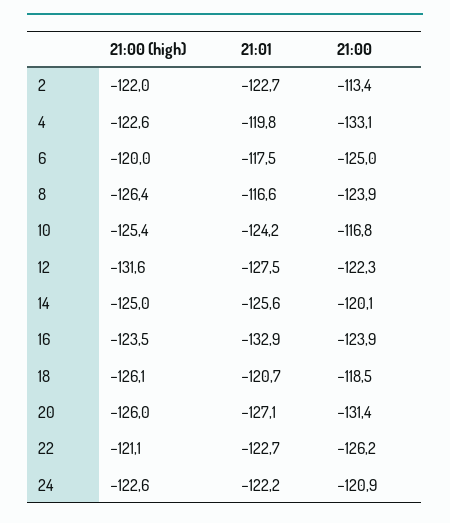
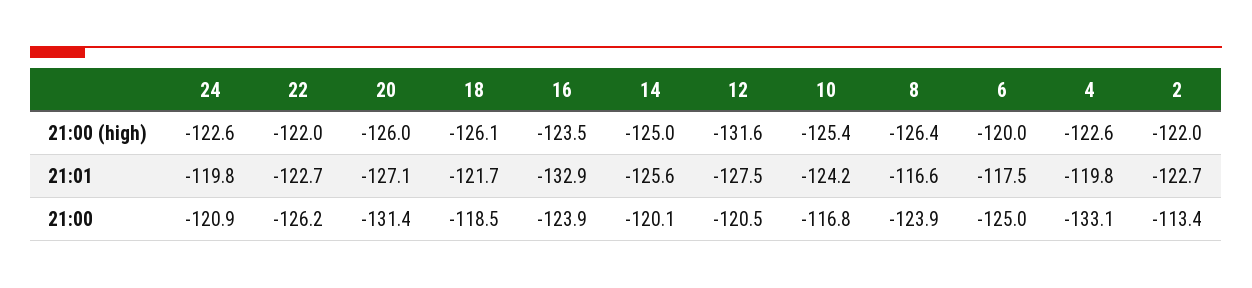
21:00, 12: -122.3 -> -120.5
21:01, 18: -120.7 -> -121.7
21:00 (high), 22: -121.1 -> -122
21:01, 24: -122.2 -> -119.8

